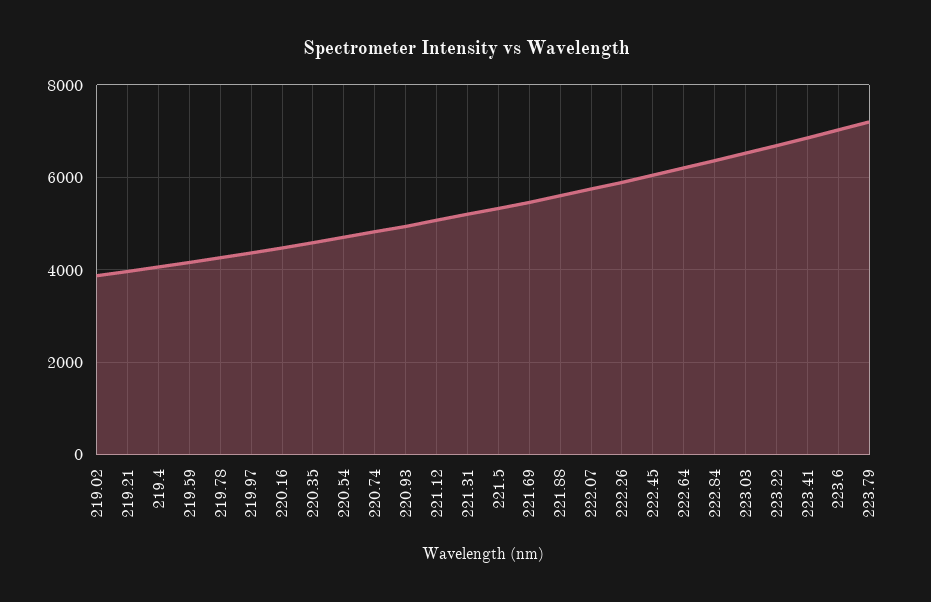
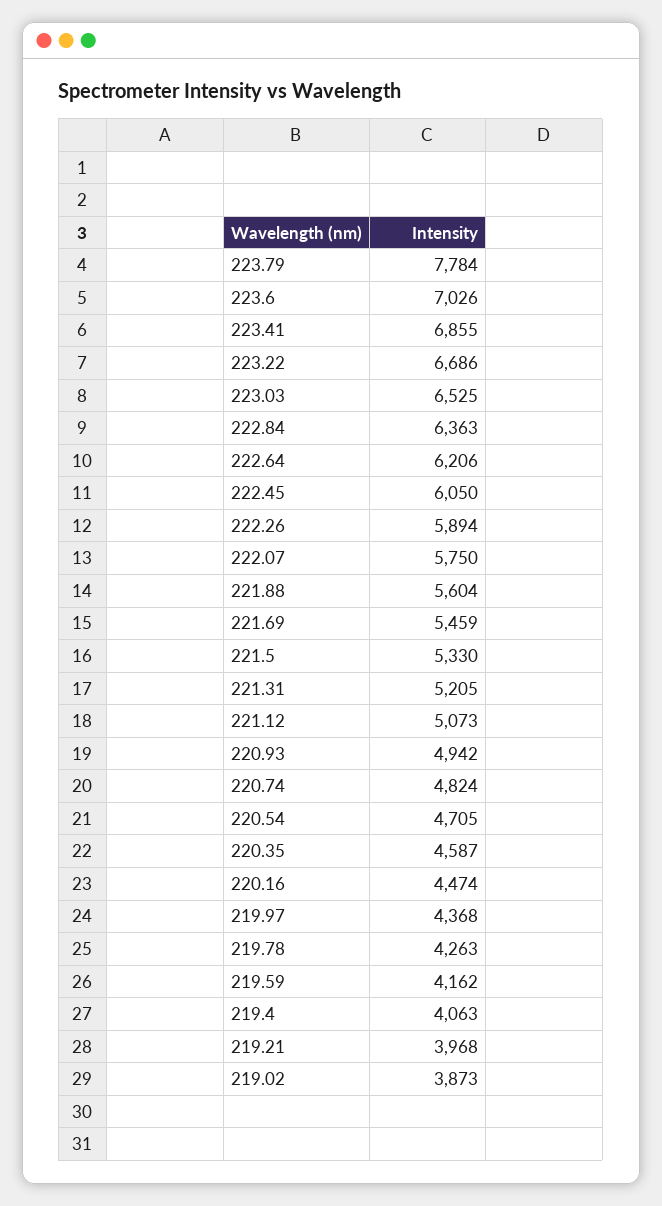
223.79: 7200 -> 7784

